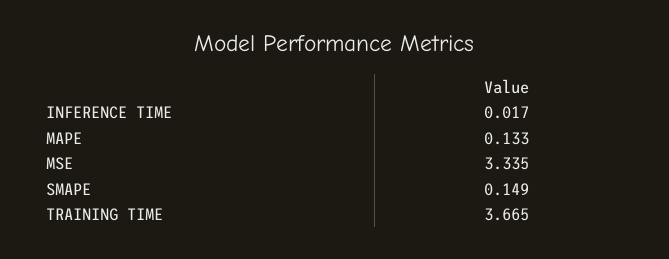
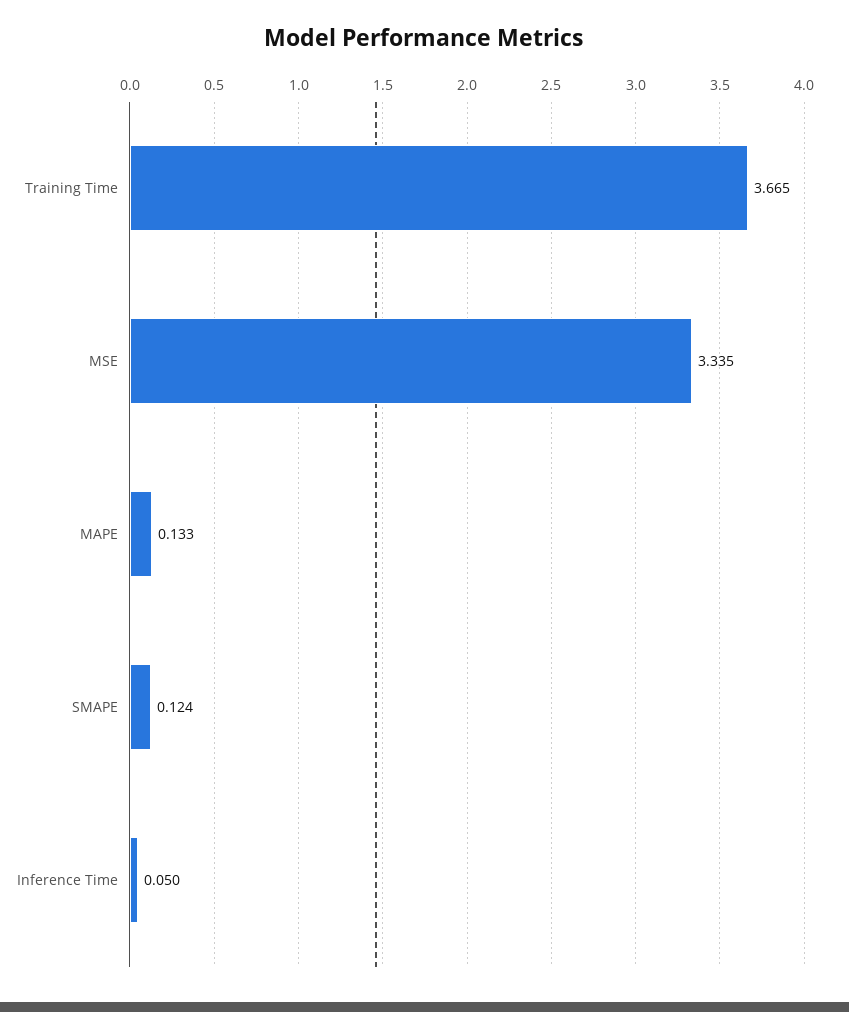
INFERENCE TIME: 0.017 -> 0.05
SMAPE: 0.149 -> 0.124

